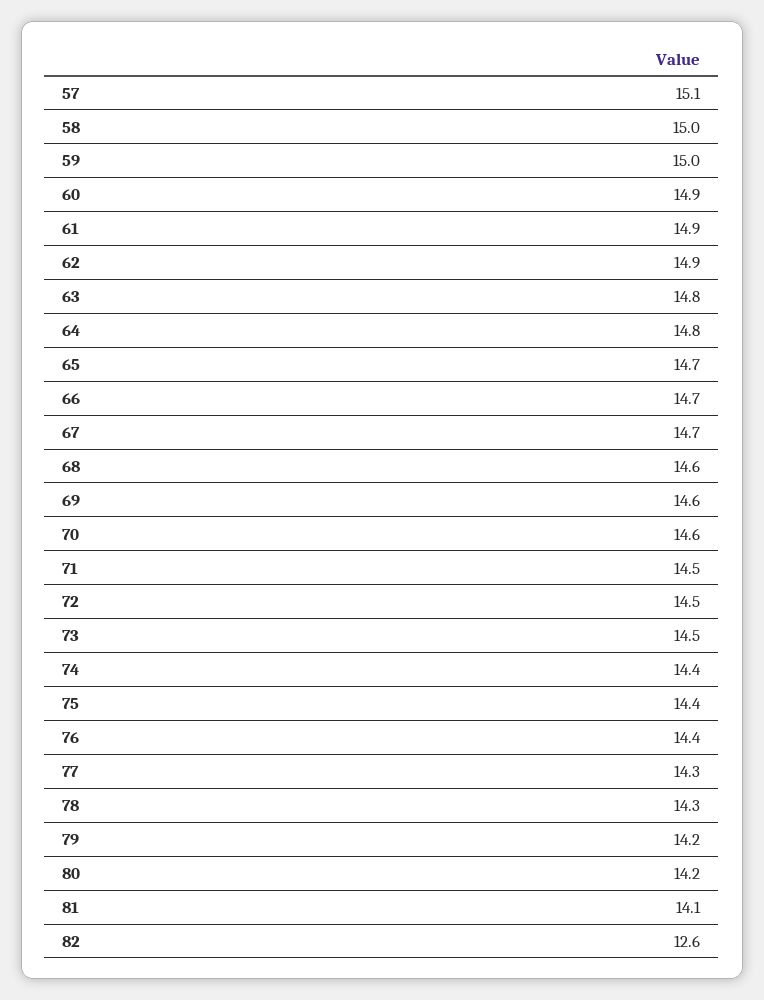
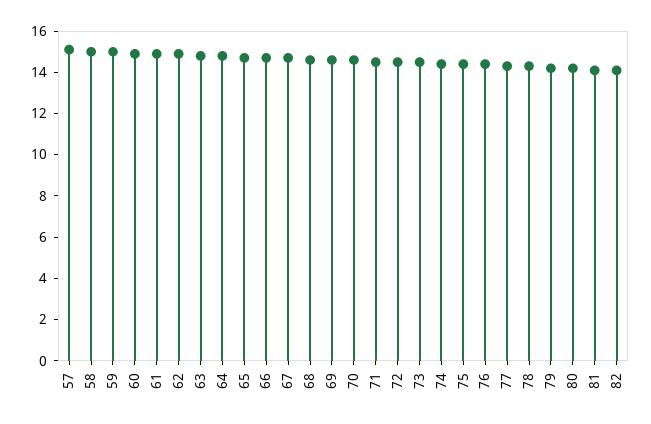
82: 12.6 -> 14

